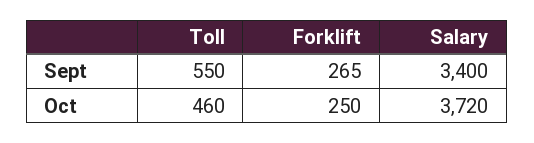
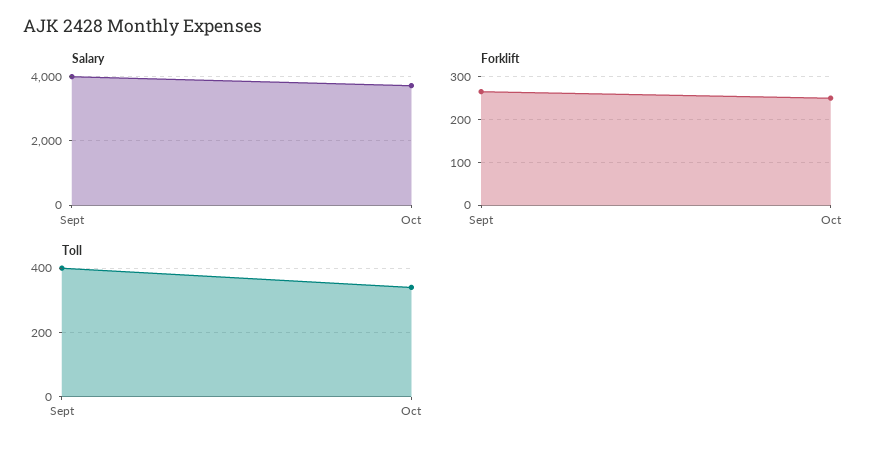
Toll, Sept: 550 -> 400
Salary, Sept: 3400 -> 4000
Toll, Oct: 460 -> 340

